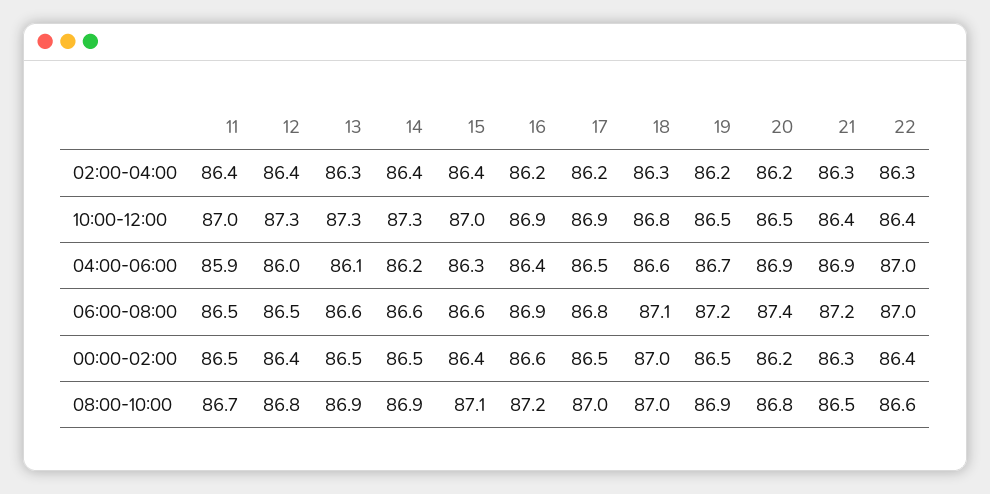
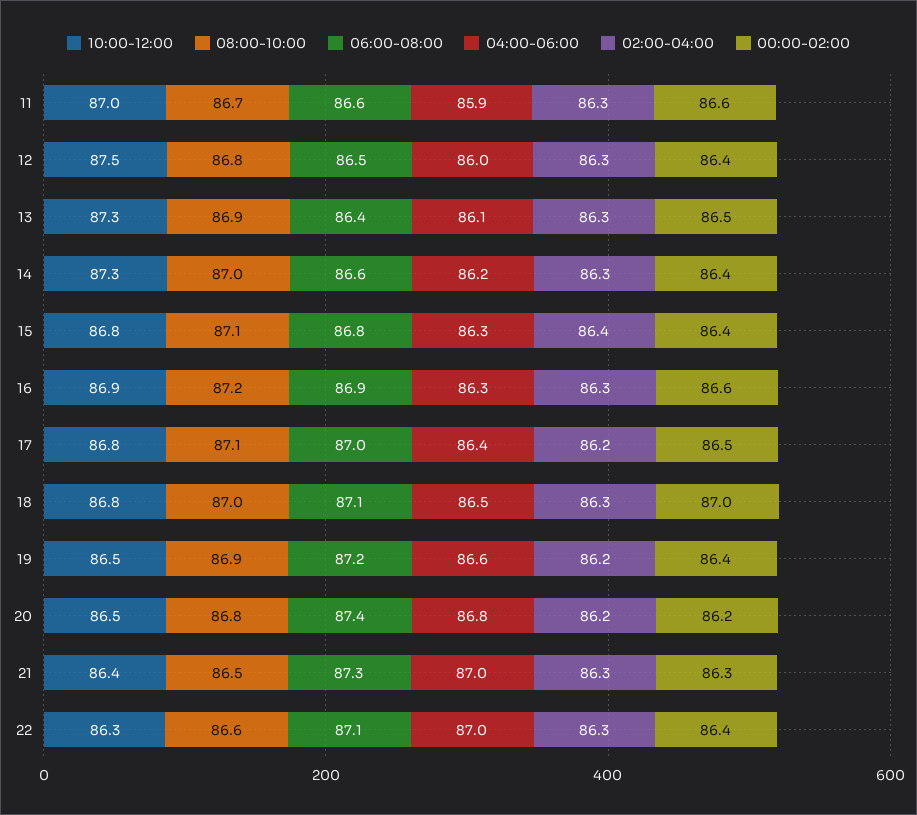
02:00-04:00, 11: 86.4 -> 86.3
02:00-04:00, 12: 86.4 -> 86.3
02:00-04:00, 14: 86.4 -> 86.3
02:00-04:00, 16: 86.2 -> 86.3
10:00-12:00, 12: 87.3 -> 87.5
10:00-12:00, 15: 87 -> 86.8
10:00-12:00, 17: 86.9 -> 86.8
10:00-12:00, 22: 86.4 -> 86.3
04:00-06:00, 16: 86.4 -> 86.3
04:00-06:00, 17: 86.5 -> 86.4
04:00-06:00, 18: 86.6 -> 86.5
04:00-06:00, 19: 86.7 -> 86.6
04:00-06:00, 20: 86.9 -> 86.8
04:00-06:00, 21: 86.9 -> 87
06:00-08:00, 11: 86.5 -> 86.6
06:00-08:00, 13: 86.6 -> 86.4
06:00-08:00, 15: 86.6 -> 86.8
06:00-08:00, 17: 86.8 -> 87
06:00-08:00, 21: 87.2 -> 87.3
06:00-08:00, 22: 87 -> 87.1
00:00-02:00, 11: 86.5 -> 86.6
00:00-02:00, 14: 86.5 -> 86.4
00:00-02:00, 19: 86.5 -> 86.4
08:00-10:00, 14: 86.9 -> 87
08:00-10:00, 17: 87 -> 87.1

